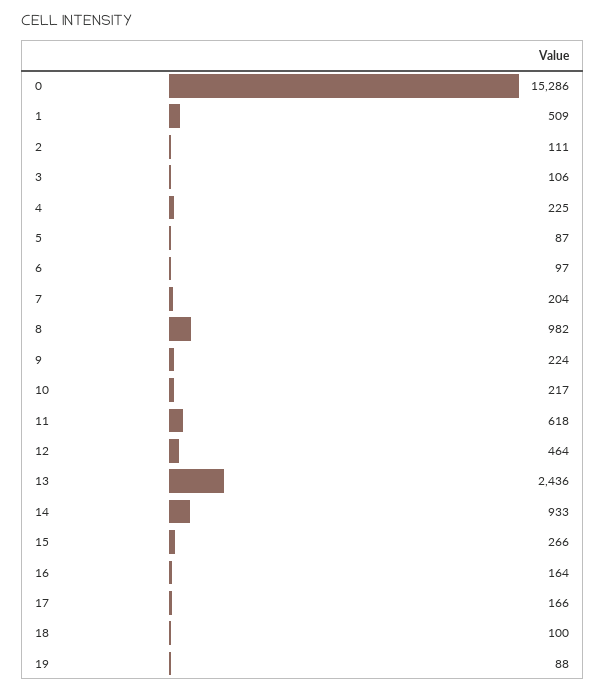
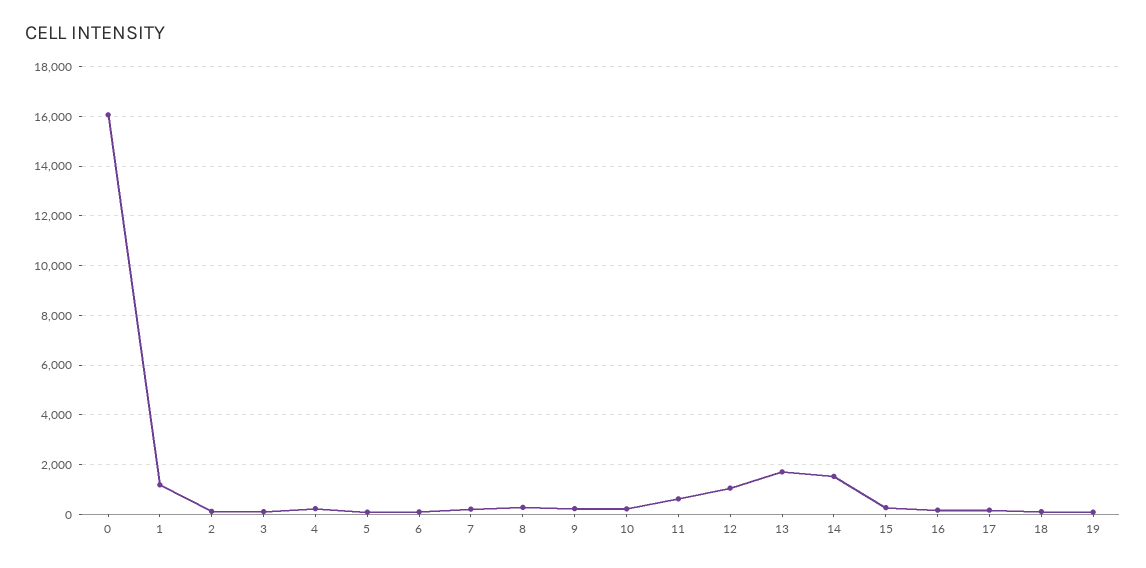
0: 15286 -> 16000
1: 509 -> 1250
8: 982 -> 250
12: 464 -> 1000
13: 2436 -> 1750
14: 933 -> 1500

